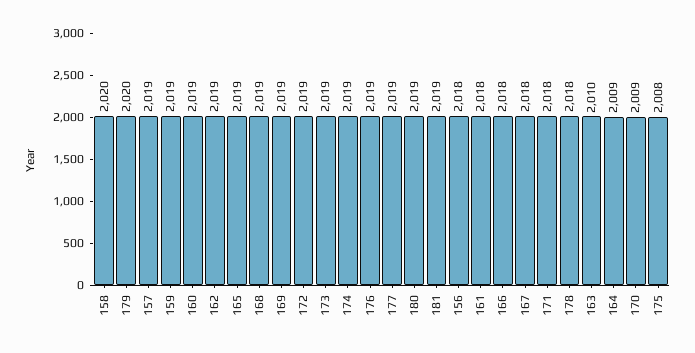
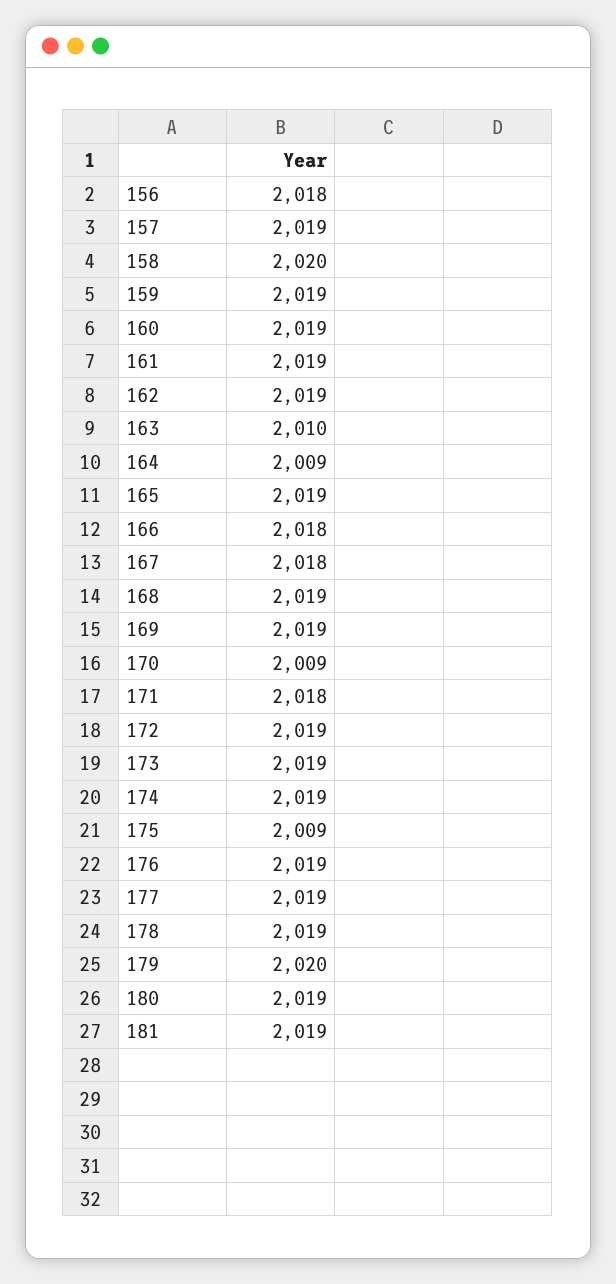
161: 2018 -> 2019
178: 2018 -> 2019
175: 2008 -> 2009

